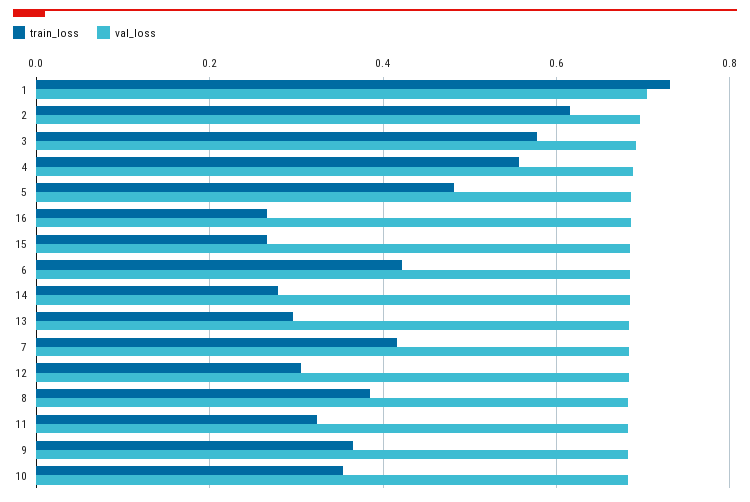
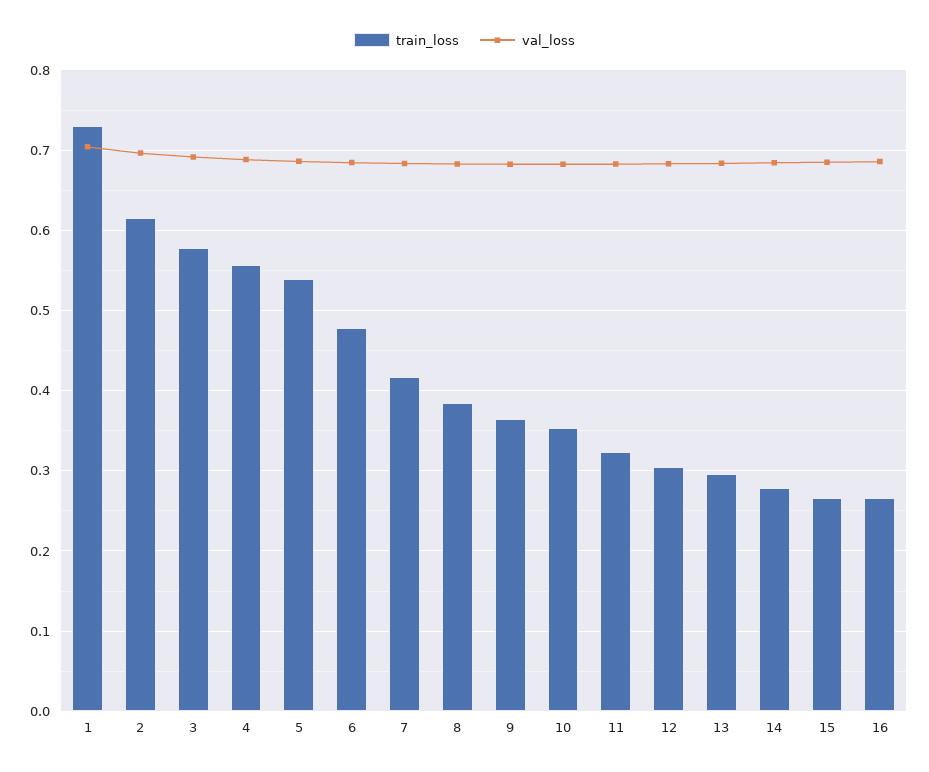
train_loss, 5: 0.48 -> 0.54
train_loss, 6: 0.42 -> 0.48

